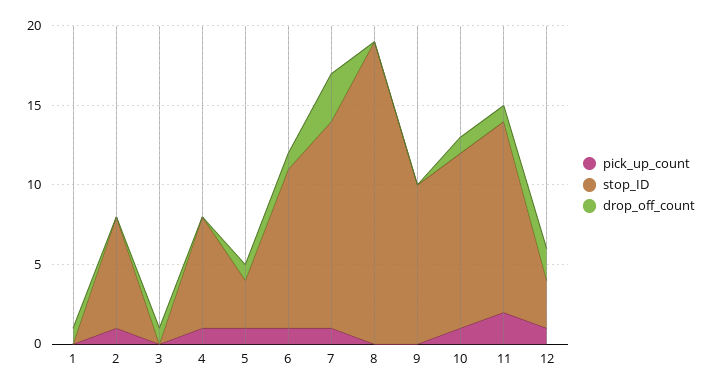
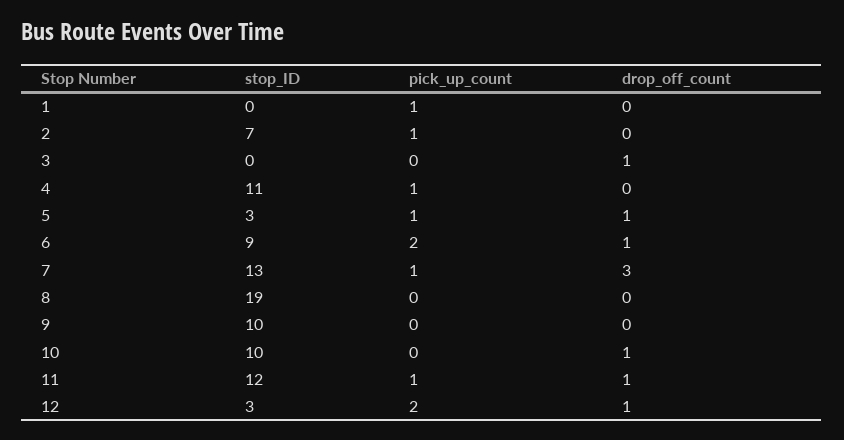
pick_up_count, 1: 0 -> 1
drop_off_count, 1: 1 -> 0
stop_ID, 4: 7 -> 11
pick_up_count, 6: 1 -> 2
stop_ID, 6: 10 -> 9
pick_up_count, 10: 1 -> 0
stop_ID, 10: 11 -> 10
pick_up_count, 11: 2 -> 1
pick_up_count, 12: 1 -> 2
drop_off_count, 12: 2 -> 1

